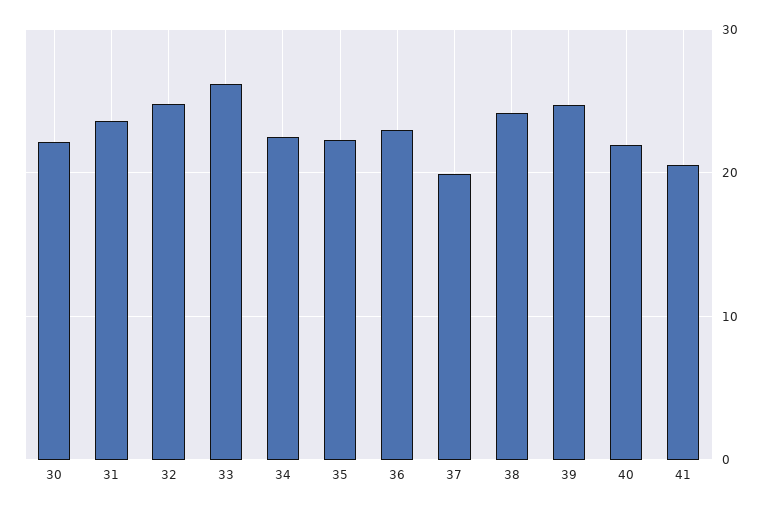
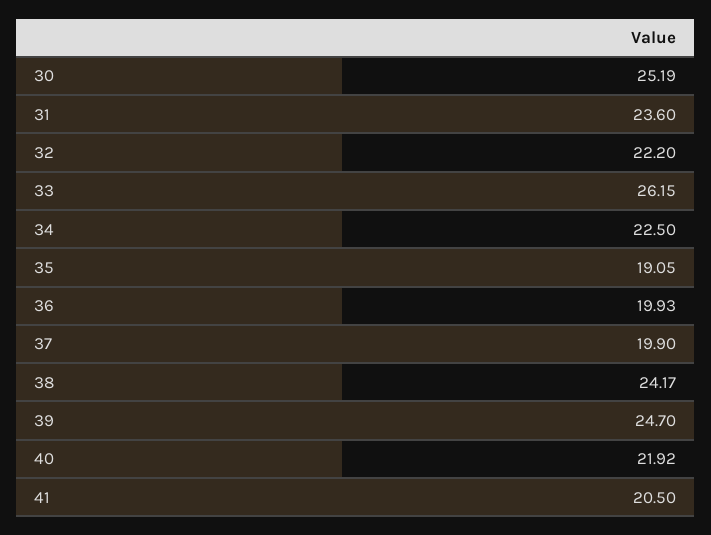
30: 22 -> 25.19
32: 25 -> 22.2
35: 22 -> 19.05
36: 23 -> 19.93

